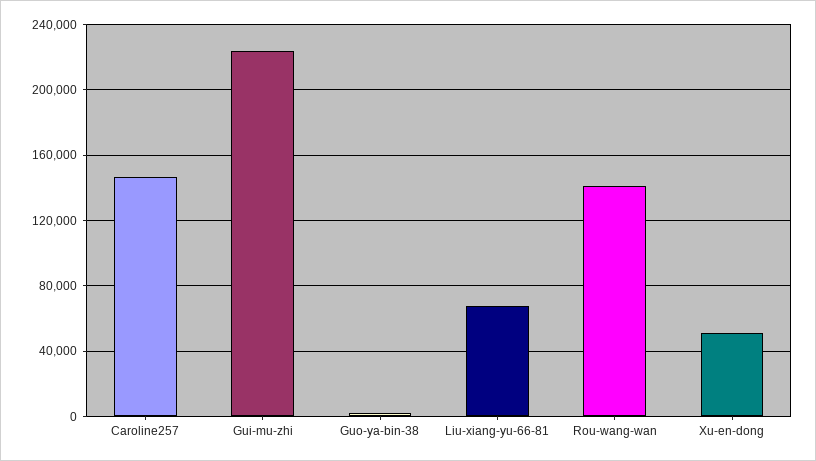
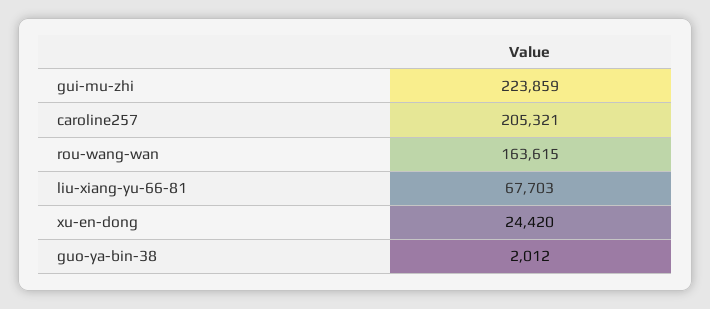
Caroline257: 145000 -> 205321
Rou-wang-wan: 140000 -> 163615
Xu-en-dong: 50000 -> 24420

